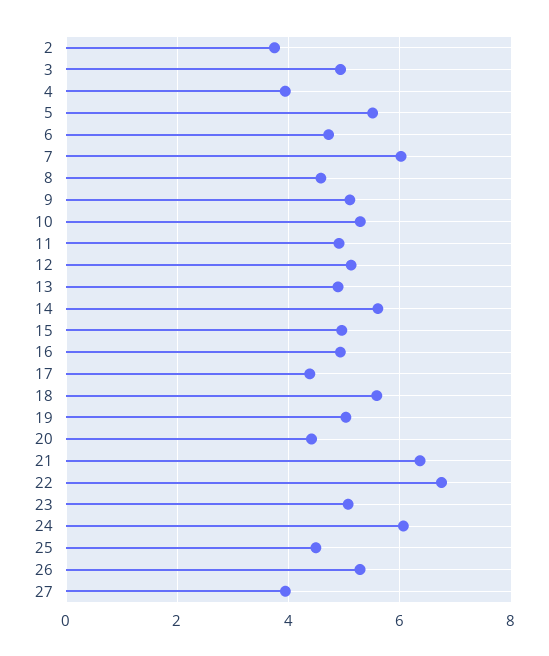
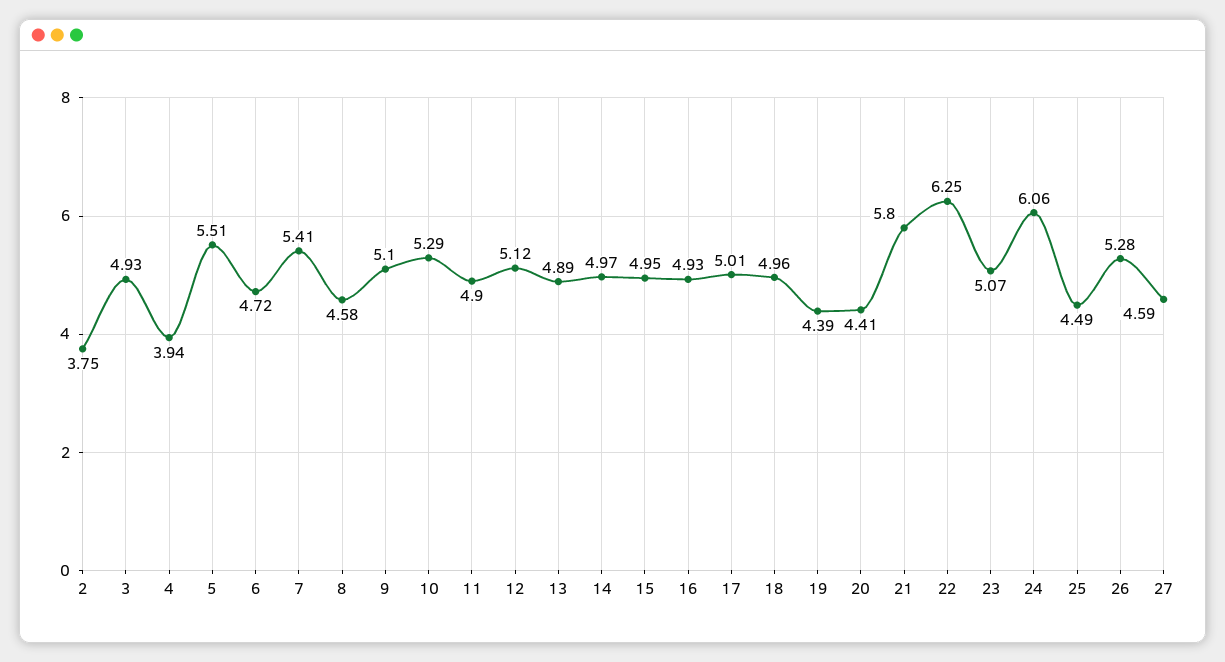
7: 6 -> 5.41
14: 5.6 -> 4.97
17: 4.4 -> 5.01
18: 5.6 -> 4.96
19: 5 -> 4.39
21: 6.4 -> 5.8
22: 6.8 -> 6.25
27: 4 -> 4.59

